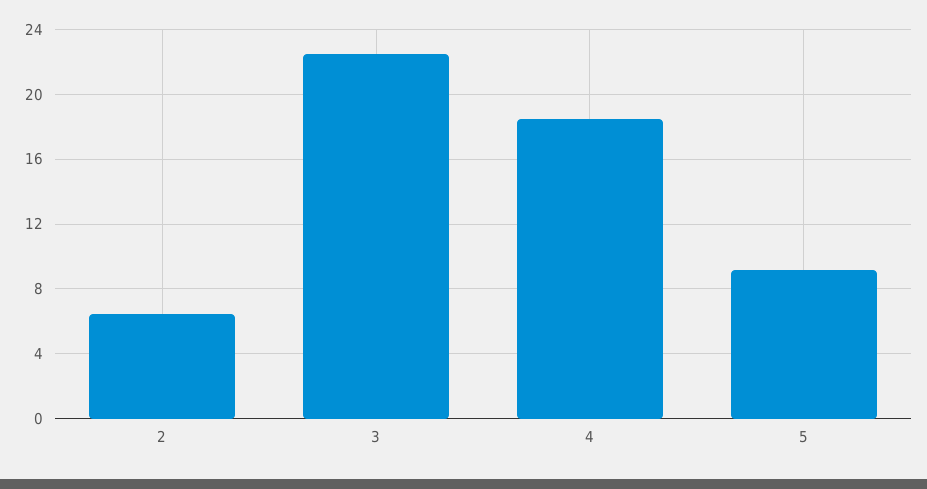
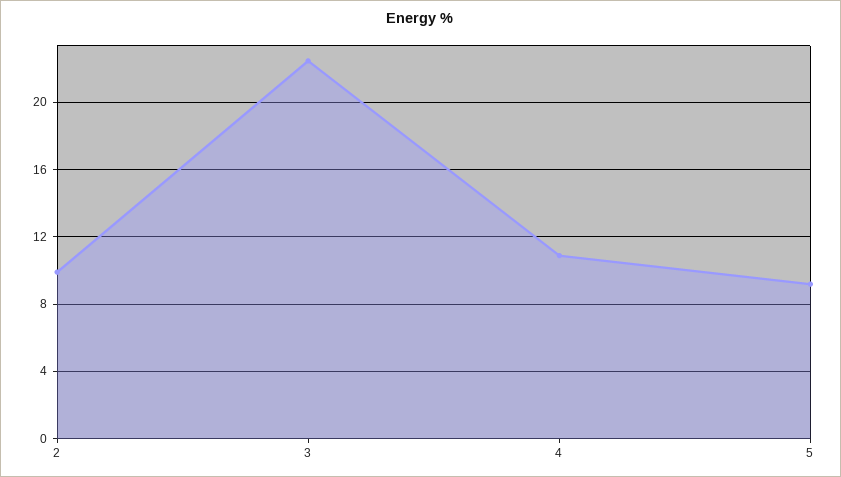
2: 6.5 -> 10
4: 18.5 -> 11

